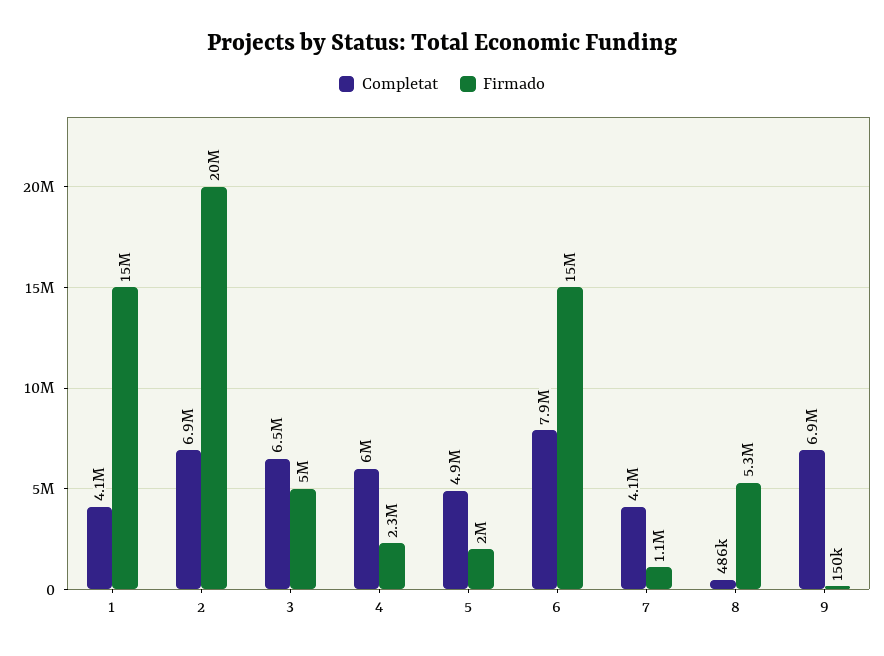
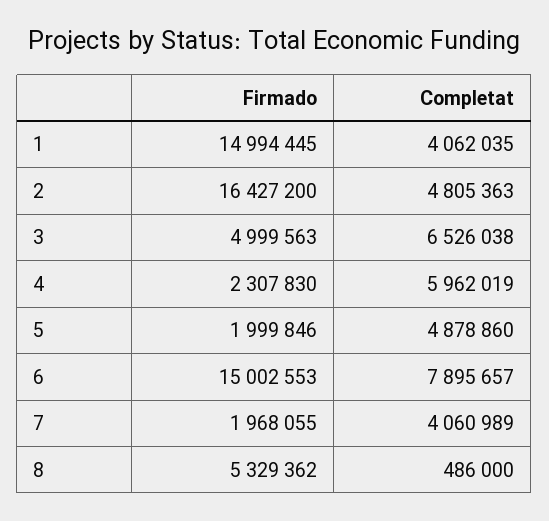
Completat, 2: 6900000 -> 4805363
Firmado, 2: 20000000 -> 16427200
Firmado, 7: 1100000 -> 1968055
Completat, 9: 6900000 -> none
Firmado, 9: 150000 -> none

